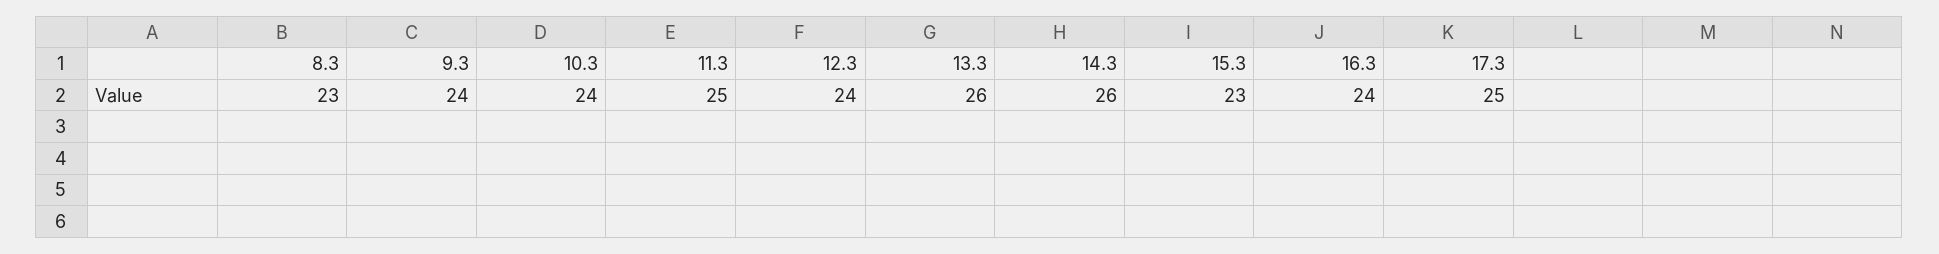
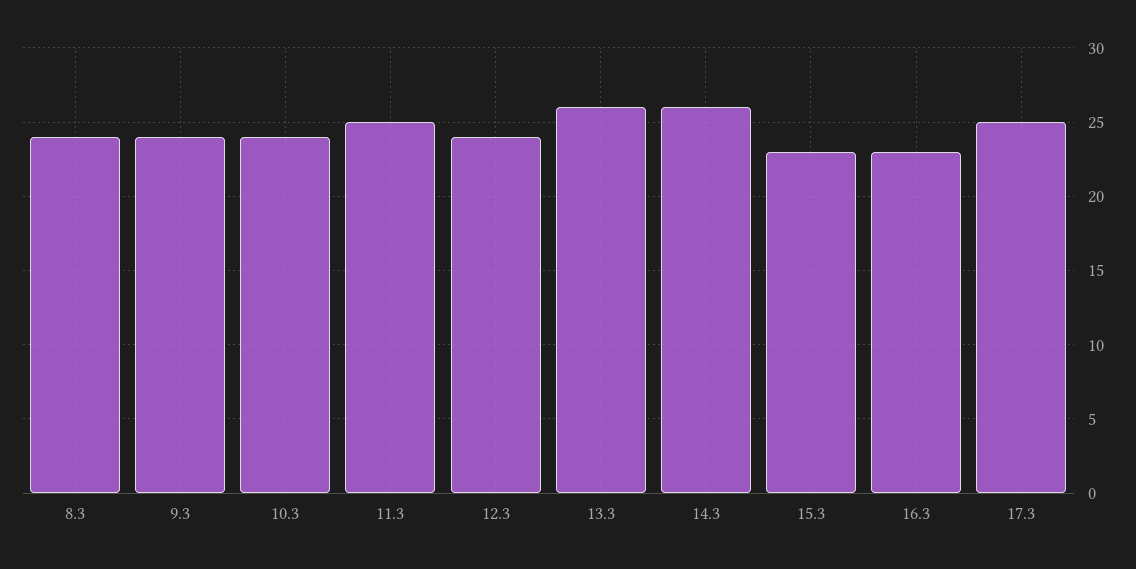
8.3: 23 -> 24
16.3: 24 -> 23

